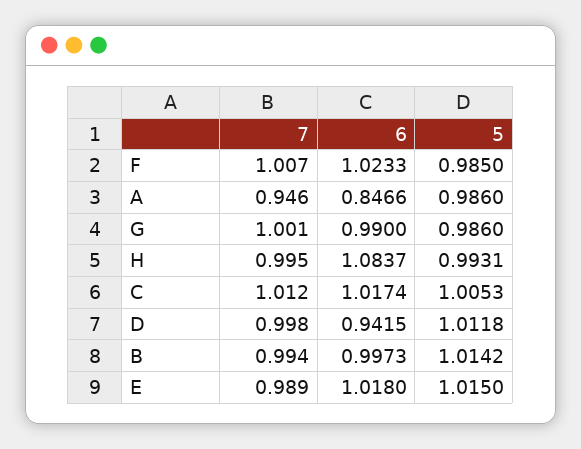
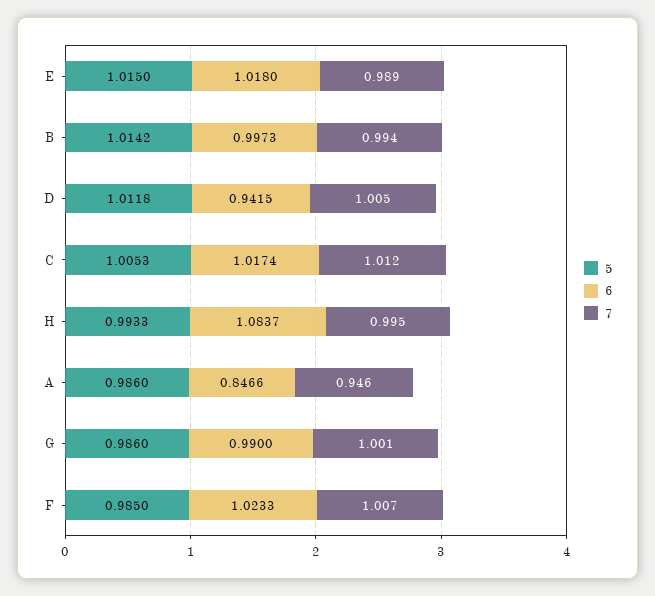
5, H: 0.9931 -> 0.9933
7, D: 0.998 -> 1.005

